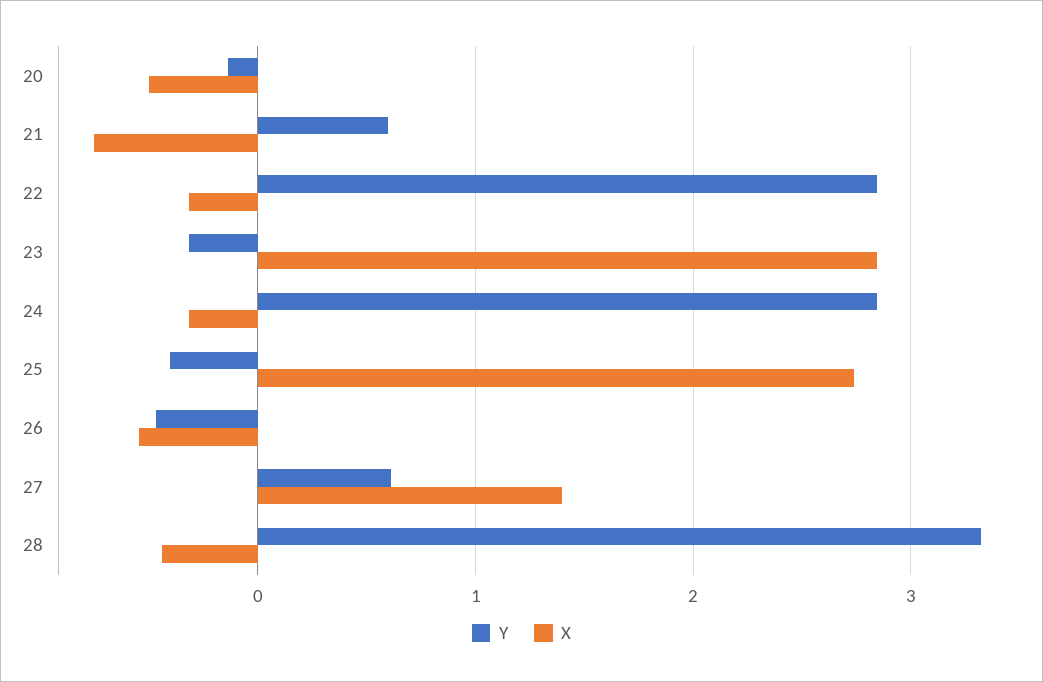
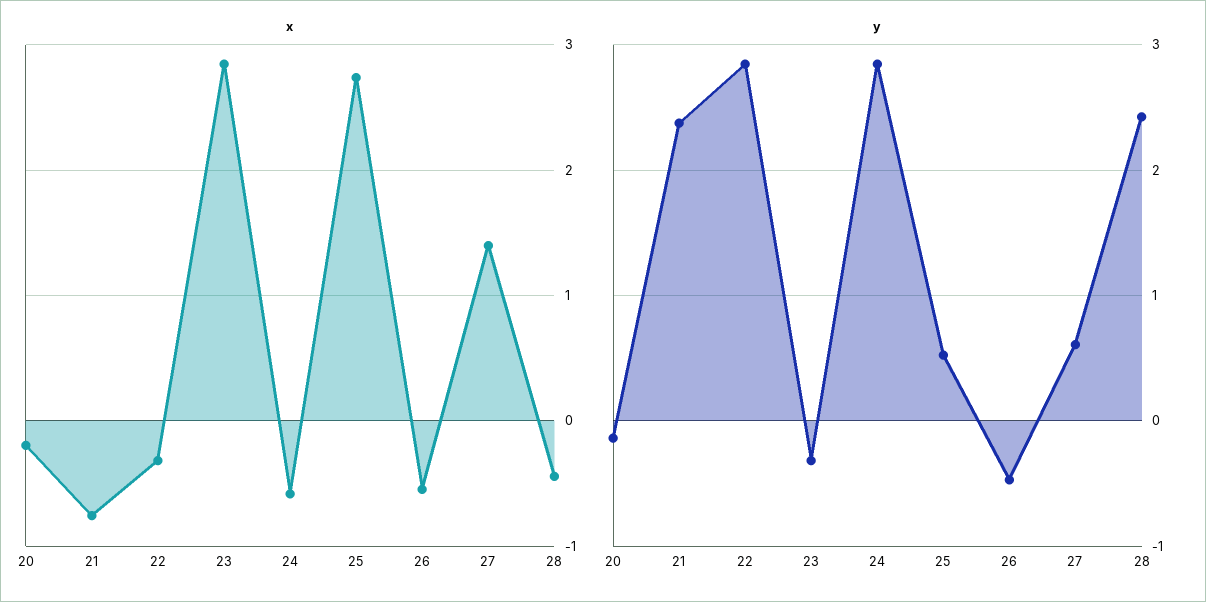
X, 20: -0.5 -> -0.2
Y, 21: 0.6 -> 2.4
X, 24: -0.3 -> -0.6
Y, 25: -0.4 -> 0.5
Y, 28: 3.3 -> 2.4

